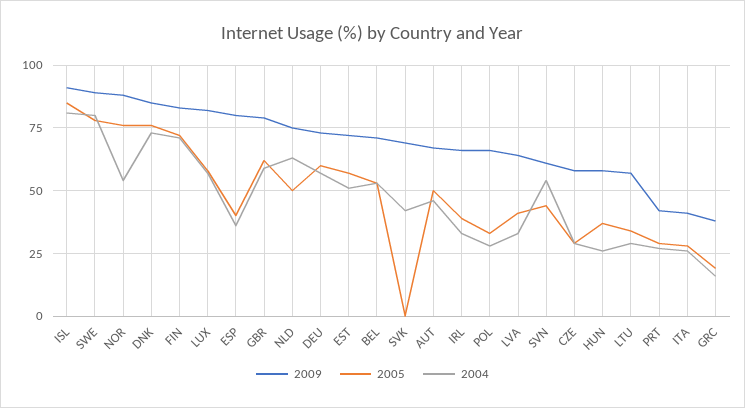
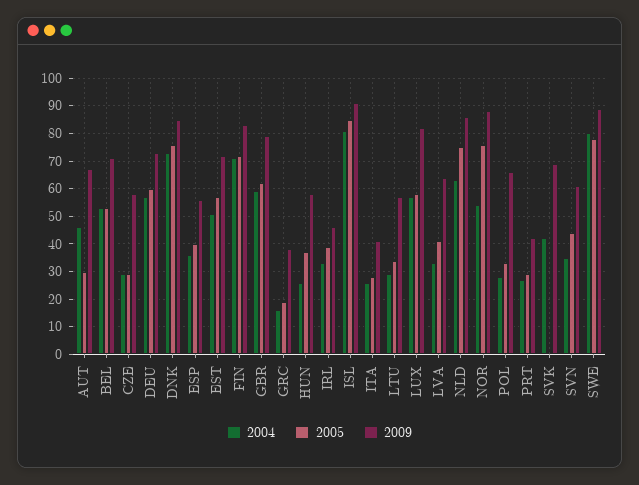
2009, ESP: 80 -> 55
2009, NLD: 75 -> 85
2005, NLD: 50 -> 75
2005, AUT: 50 -> 30
2009, IRL: 65 -> 45
2004, SVN: 55 -> 35

